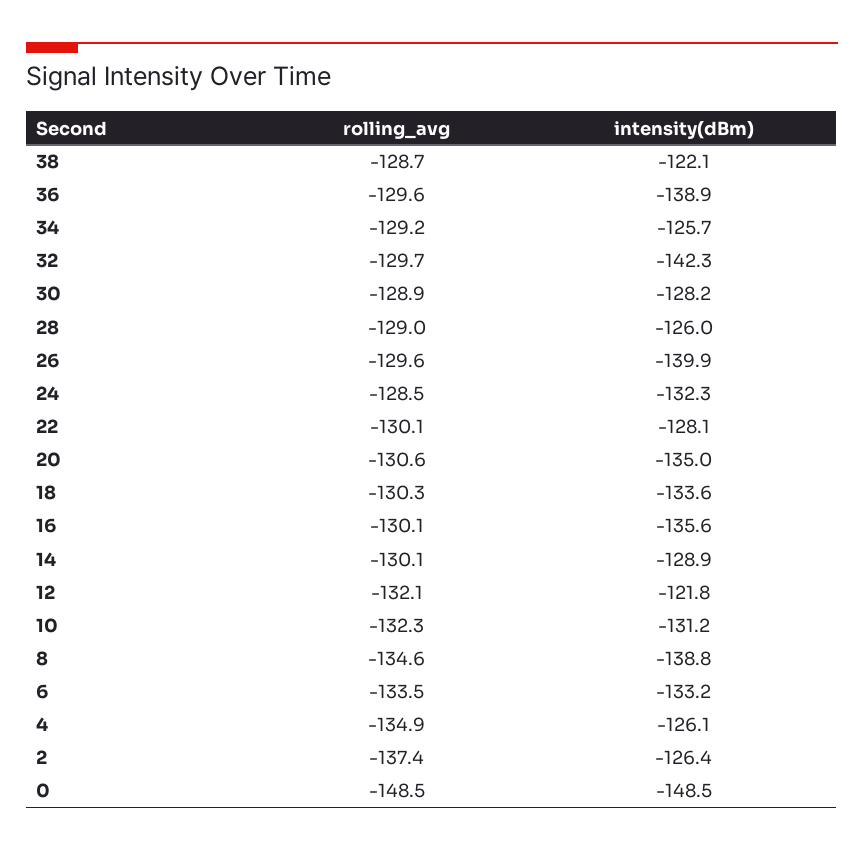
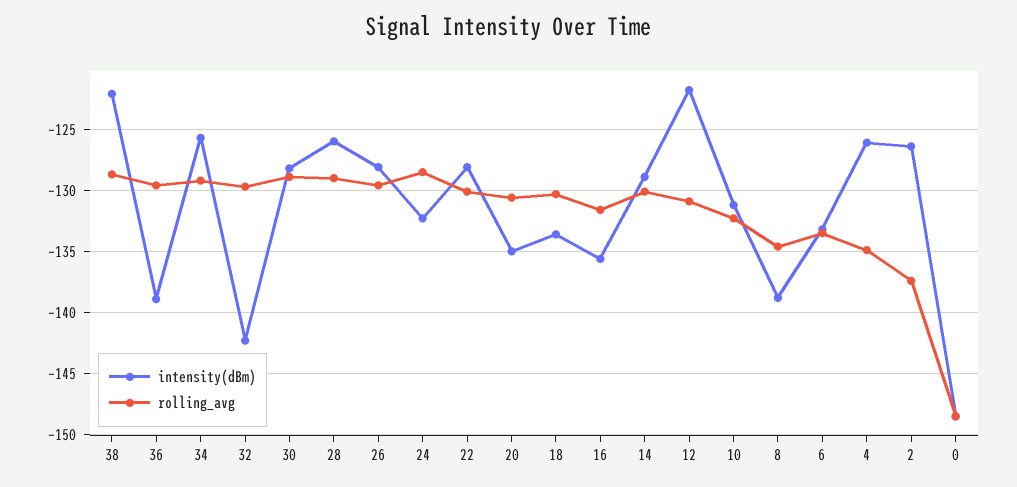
intensity(dBm), 26: -139.9 -> -128
rolling_avg, 16: -130.1 -> -131.5
rolling_avg, 12: -132.1 -> -131

